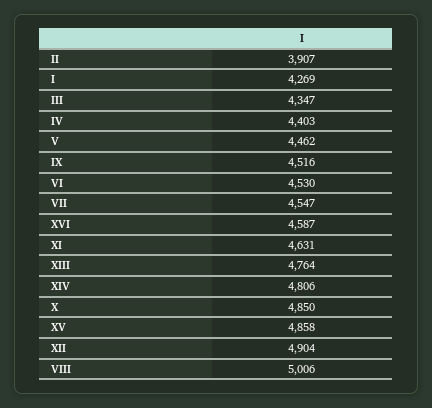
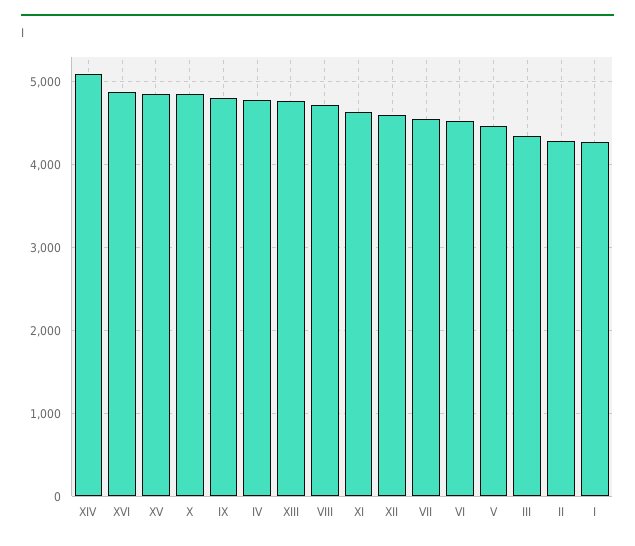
II: 3907 -> 4300
IV: 4403 -> 4800
IX: 4516 -> 4800
XVI: 4587 -> 4900
XIV: 4806 -> 5100
XII: 4904 -> 4600
VIII: 5006 -> 4700

